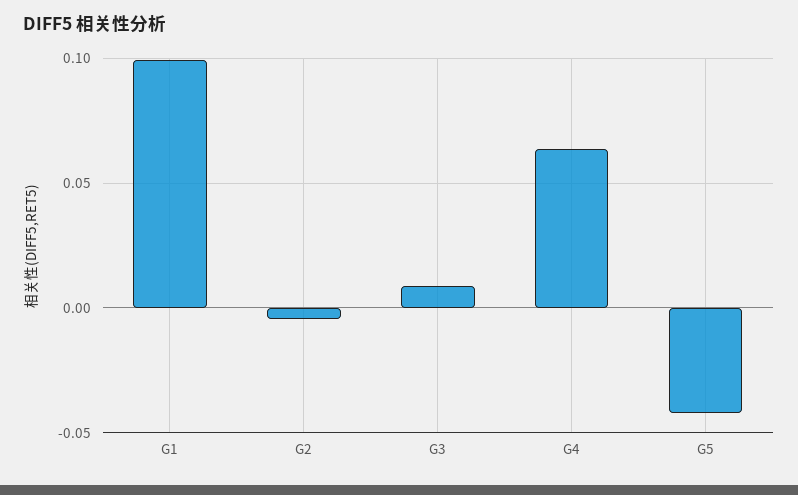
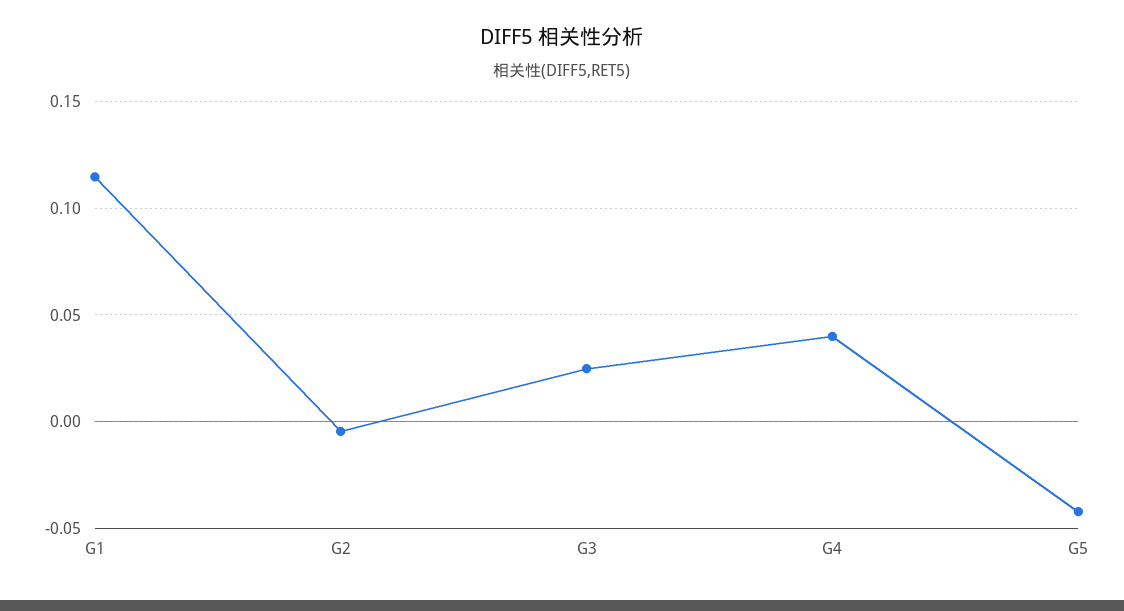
G1: 0.1 -> 0.115
G3: 0.01 -> 0.025
G4: 0.065 -> 0.04

